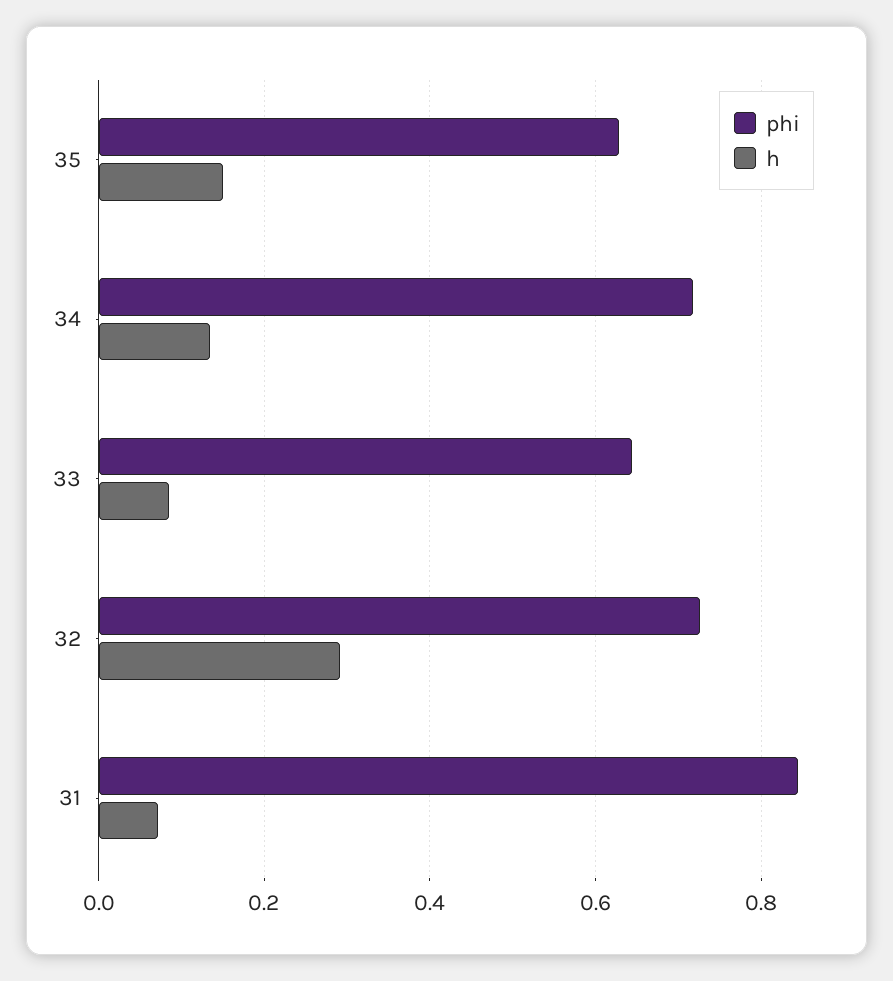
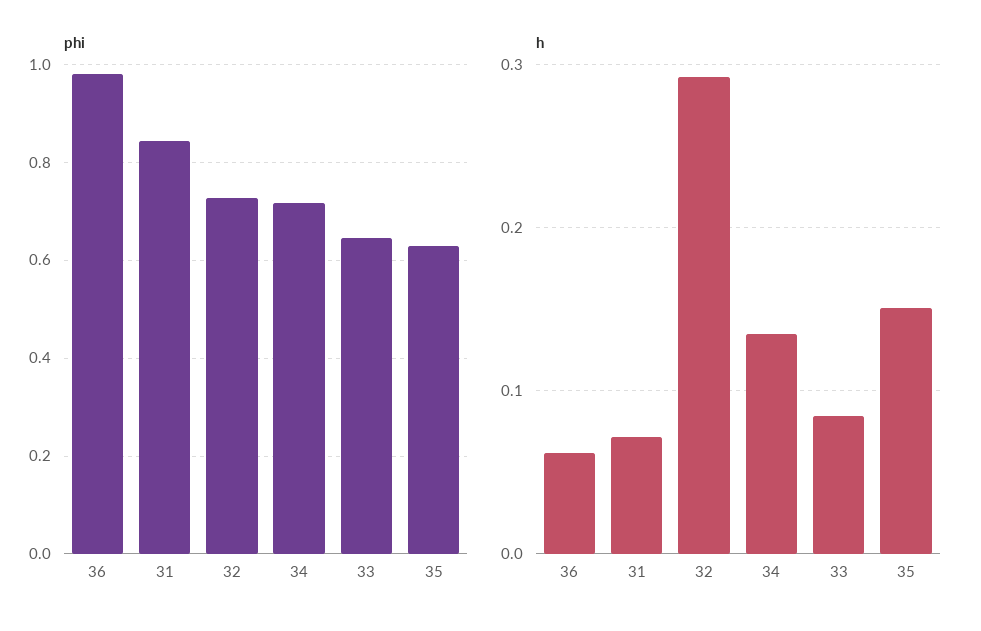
phi, 36: none -> 0.98
h, 36: none -> 0.06

